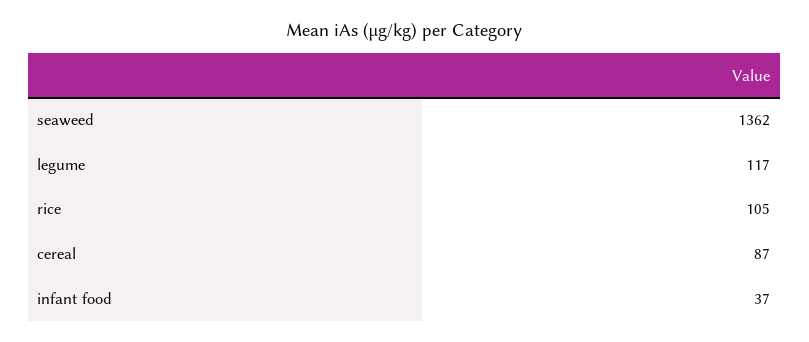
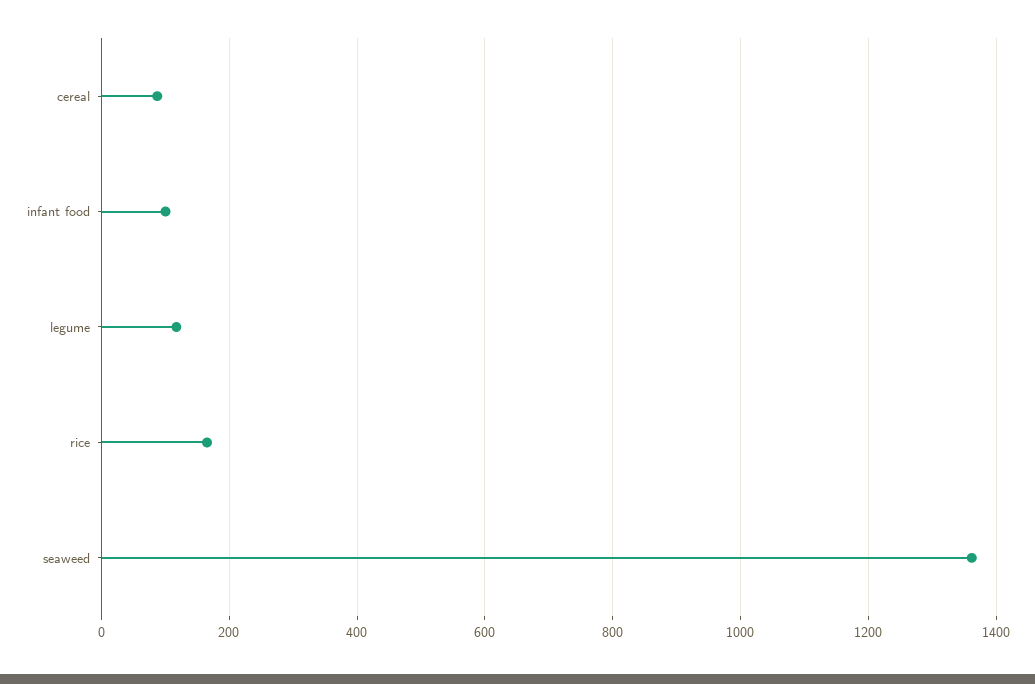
rice: 105 -> 160
infant food: 37 -> 100

